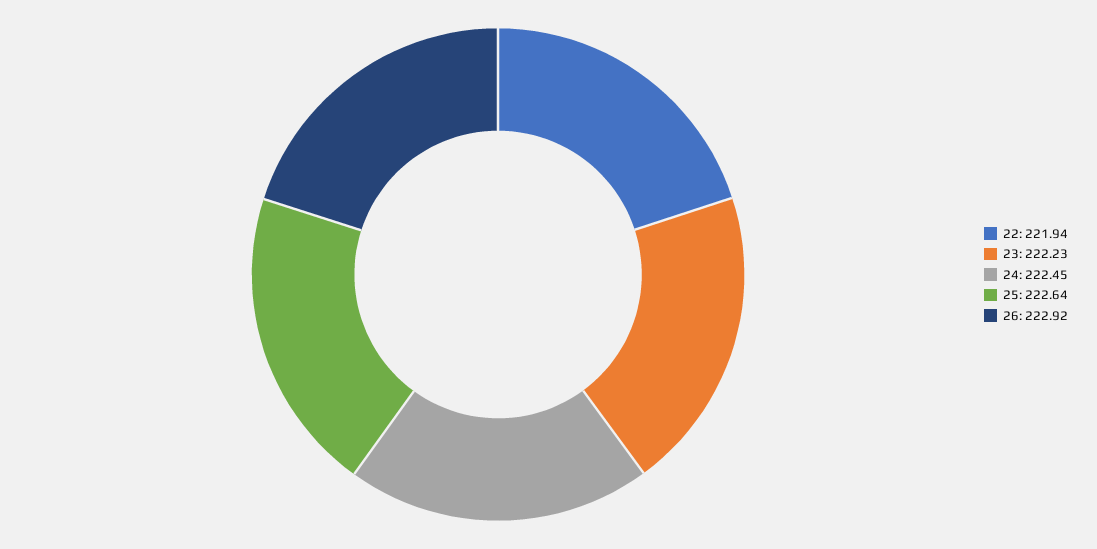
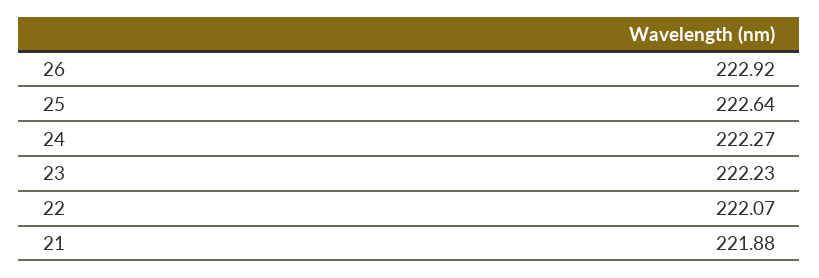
22: 221.94 -> 222.07
24: 222.45 -> 222.27
21: none -> 221.88

